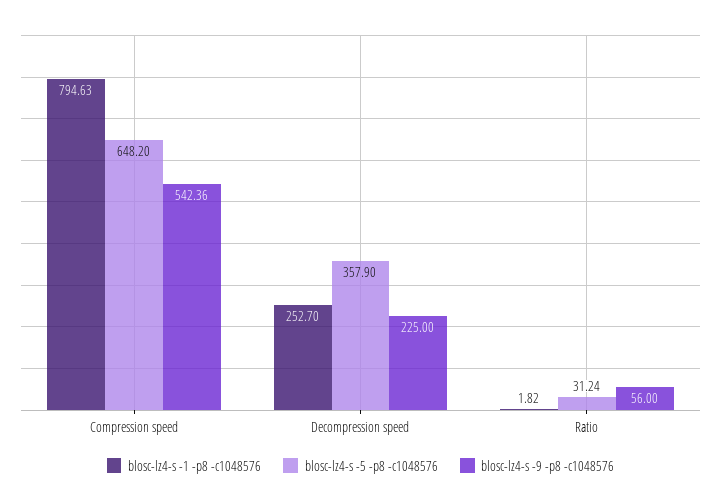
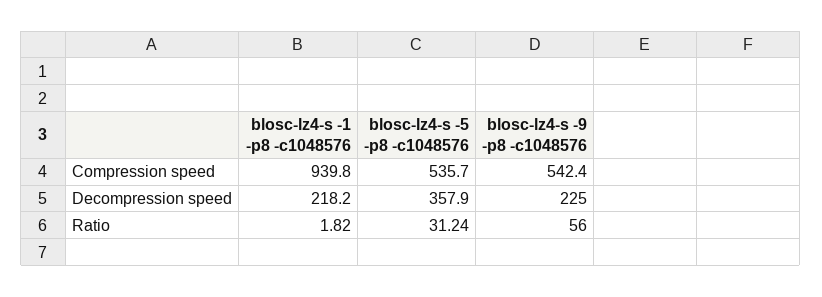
blosc-lz4-s -1 -p8 -c1048576, Compression speed: 794.63 -> 939.8
blosc-lz4-s -5 -p8 -c1048576, Compression speed: 648.2 -> 535.7
blosc-lz4-s -9 -p8 -c1048576, Compression speed: 542.36 -> 542.4
blosc-lz4-s -1 -p8 -c1048576, Decompression speed: 252.7 -> 218.2

